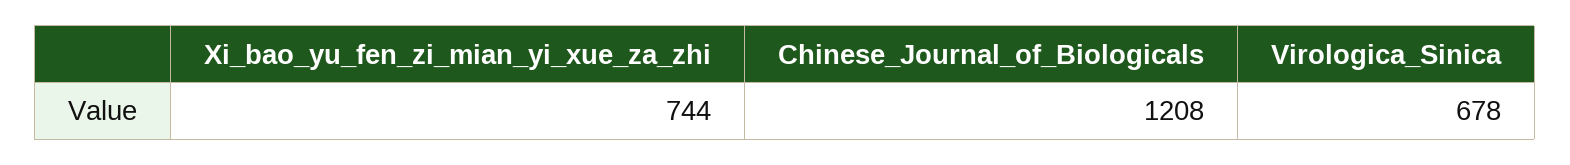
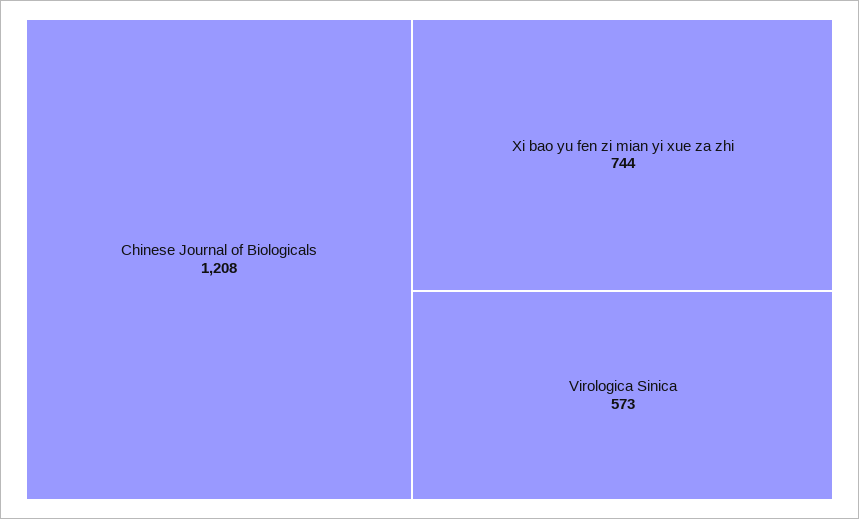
Virologica_Sinica: 678 -> 573

